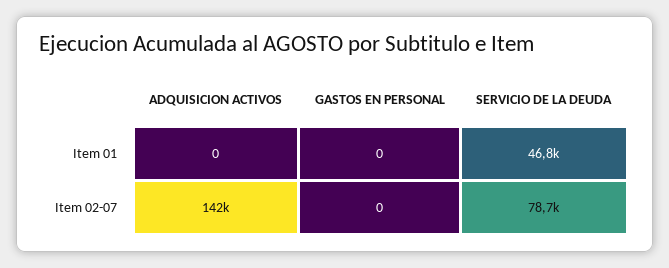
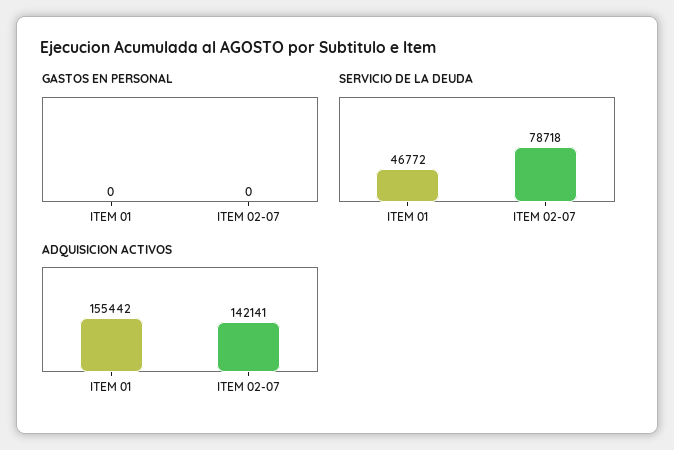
ADQUISICION ACTIVOS, Item 01: 0 -> 155442

